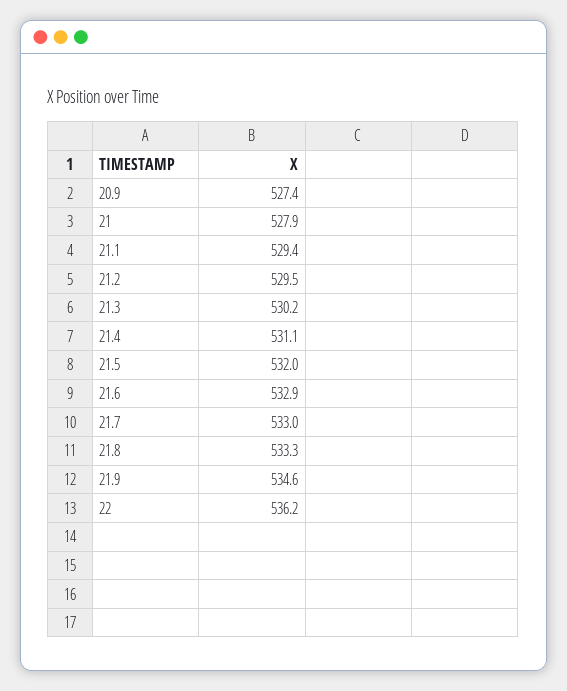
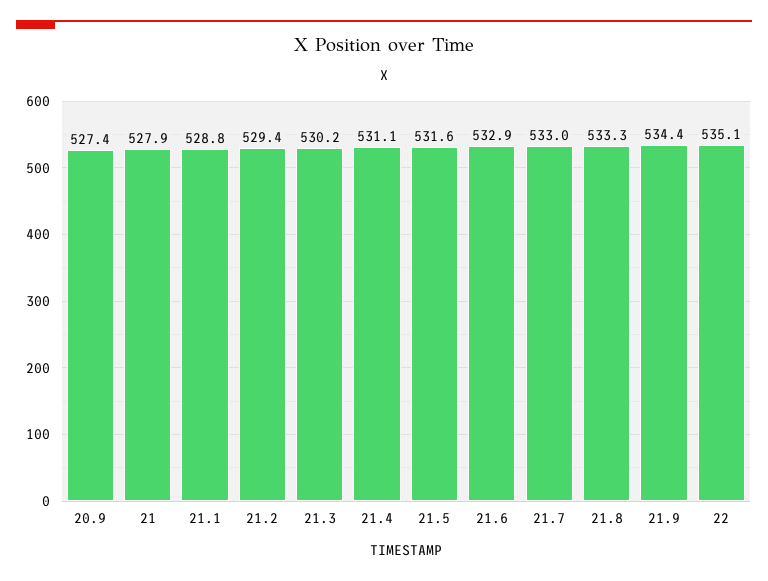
21.1: 529.4 -> 528.8
21.2: 529.5 -> 529.4
21.5: 532 -> 531.6
21.9: 534.6 -> 534.4
22: 536.2 -> 535.1

